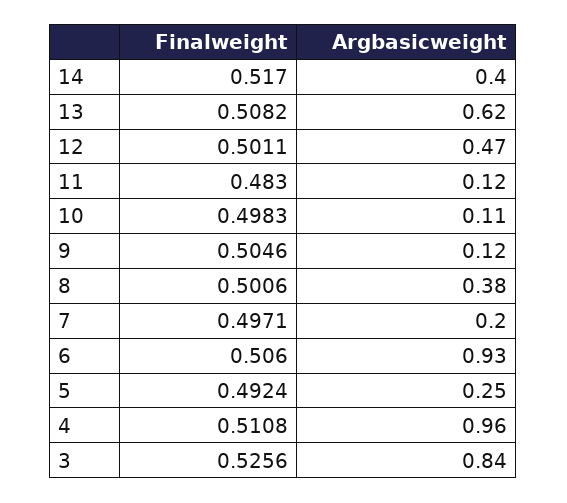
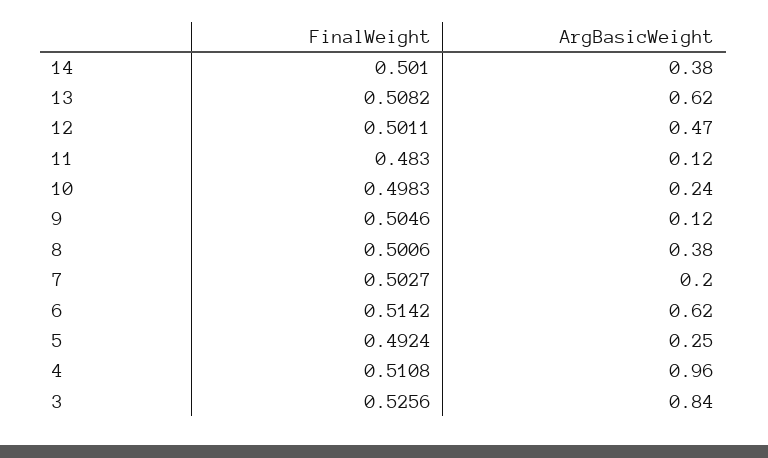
Finalweight, 14: 0.517 -> 0.501
Argbasicweight, 14: 0.4 -> 0.38
Argbasicweight, 10: 0.11 -> 0.24
Finalweight, 7: 0.4971 -> 0.5027
Finalweight, 6: 0.506 -> 0.5142
Argbasicweight, 6: 0.93 -> 0.62

